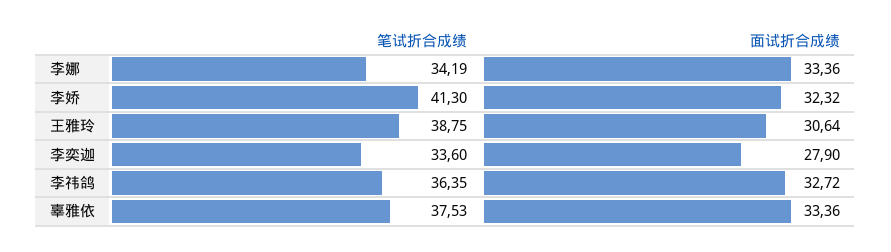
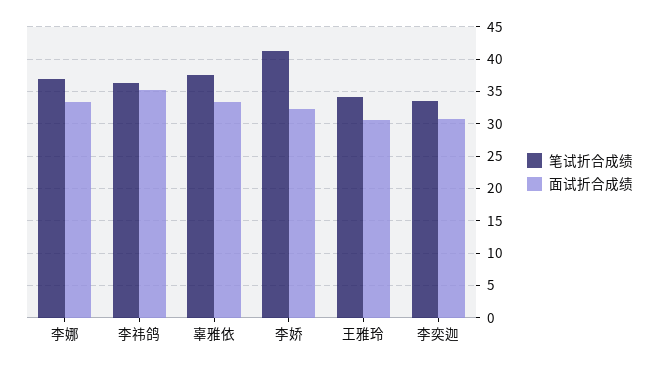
笔试折合成绩, 李娜: 34.19 -> 37
笔试折合成绩, 王雅玲: 38.75 -> 34
面试折合成绩, 李奕迦: 27.9 -> 31
面试折合成绩, 李祎鸽: 32.72 -> 35

